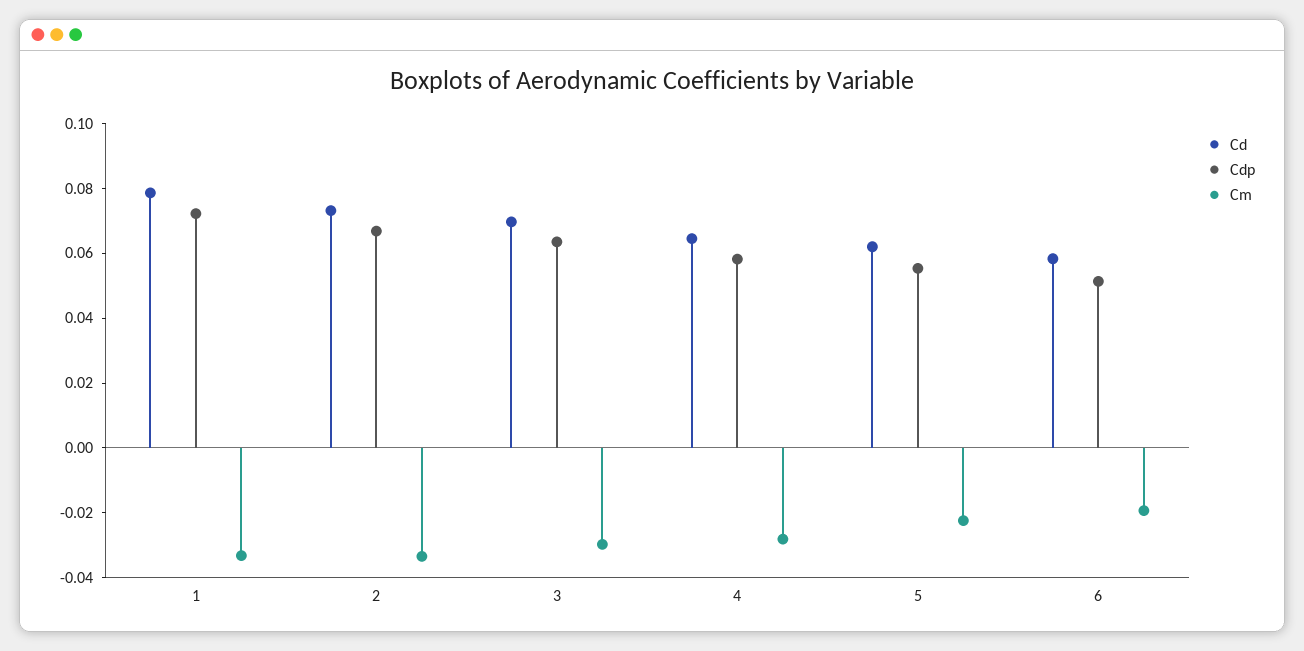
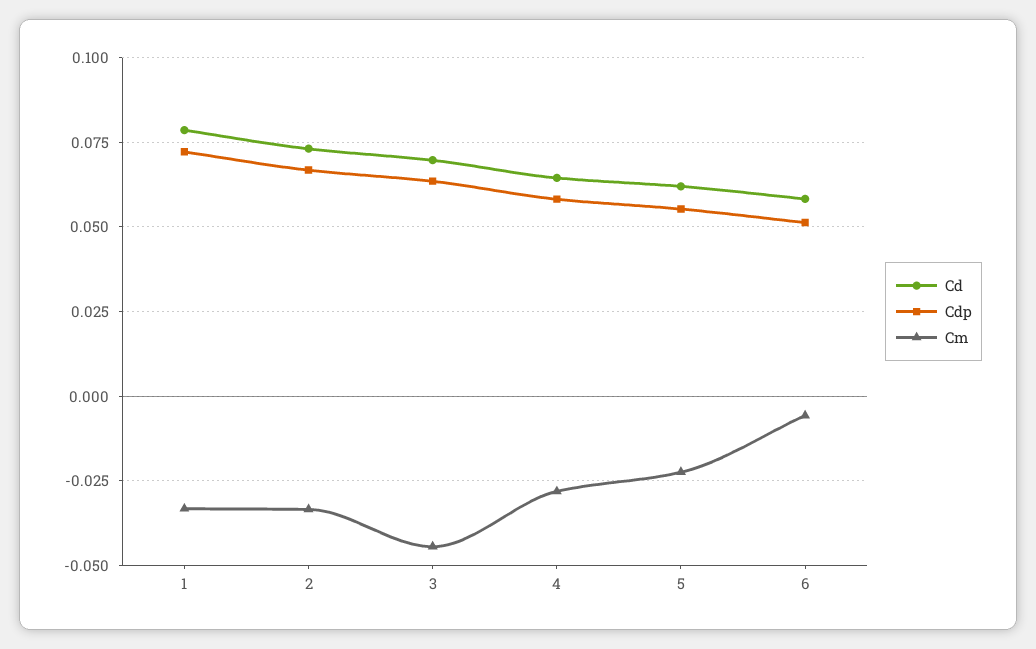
Cm, 3: -0.03 -> -0.045
Cm, 6: -0.02 -> -0.005

